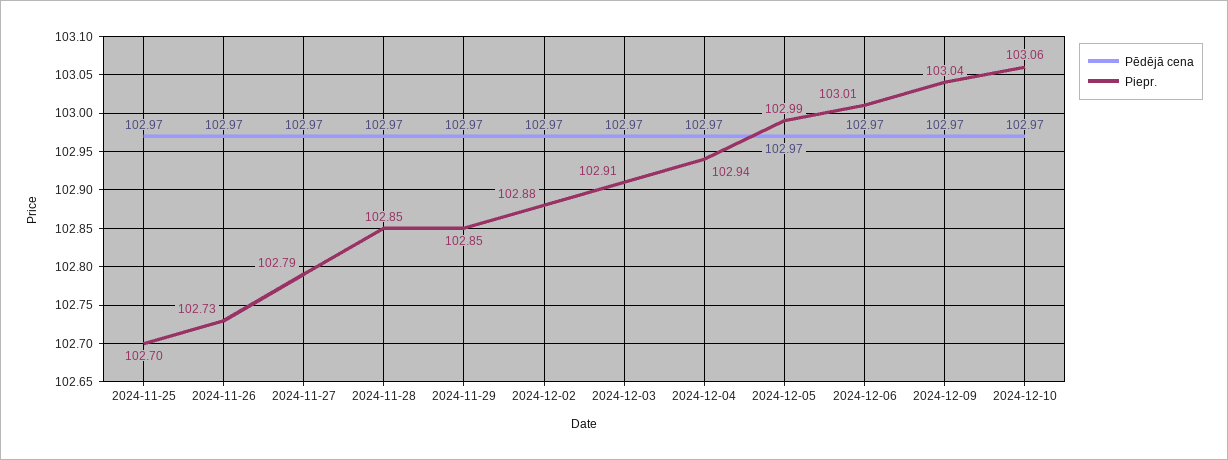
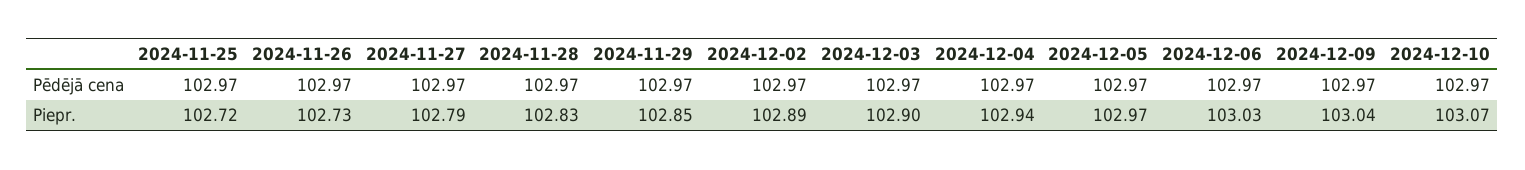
Piepr., 2024-11-25: 102.7 -> 102.72
Piepr., 2024-11-28: 102.85 -> 102.83
Piepr., 2024-12-02: 102.88 -> 102.89
Piepr., 2024-12-03: 102.91 -> 102.9
Piepr., 2024-12-05: 102.99 -> 102.97
Piepr., 2024-12-06: 103.01 -> 103.03
Piepr., 2024-12-10: 103.06 -> 103.07

